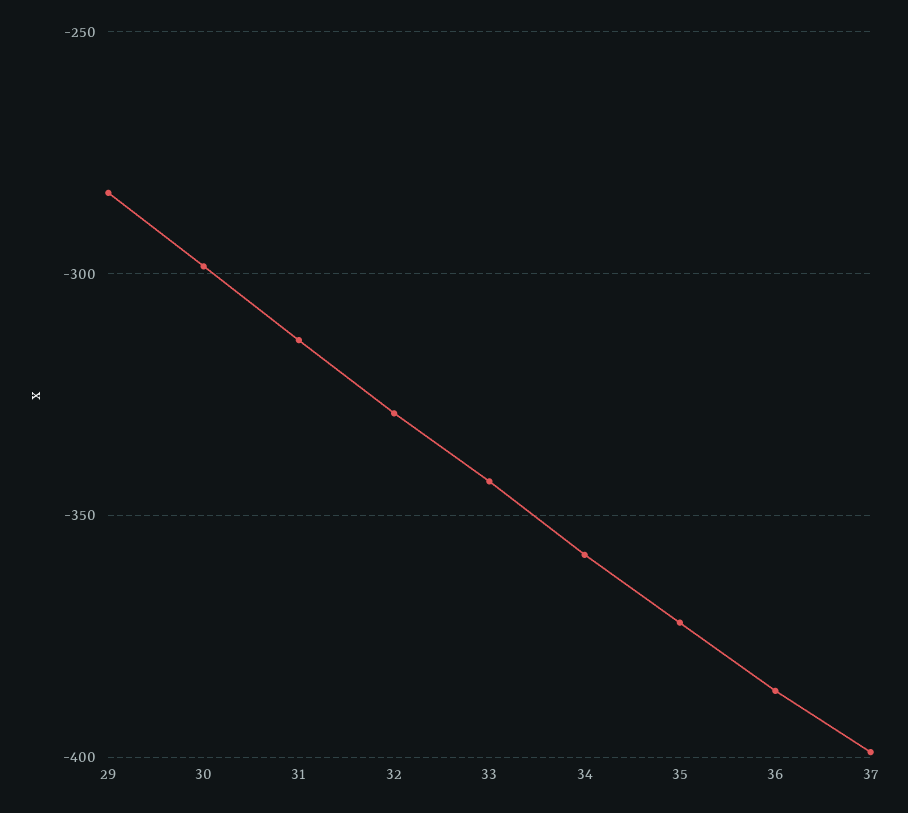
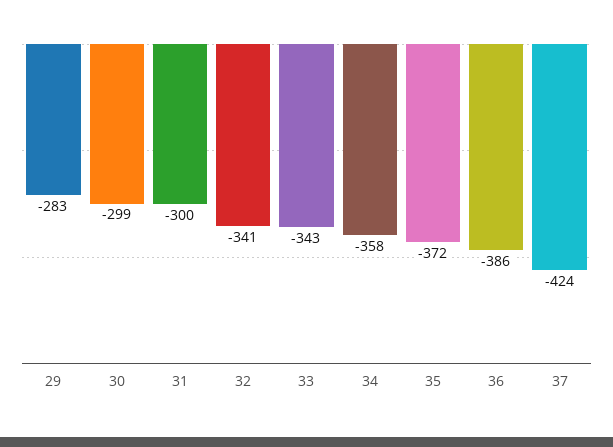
31: -315 -> -300
32: -330 -> -341
37: -400 -> -424

